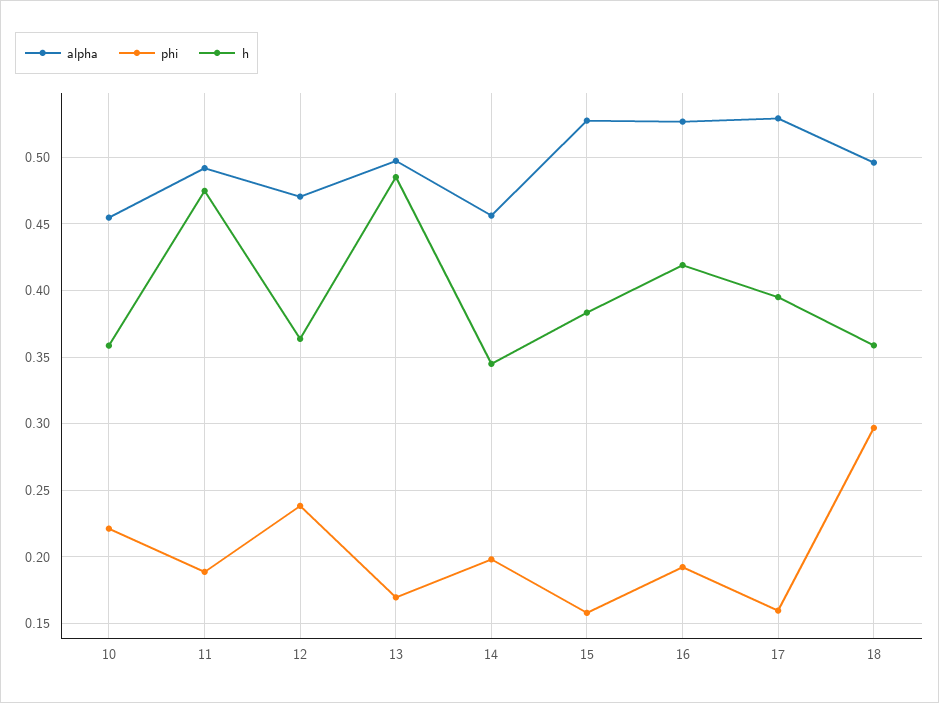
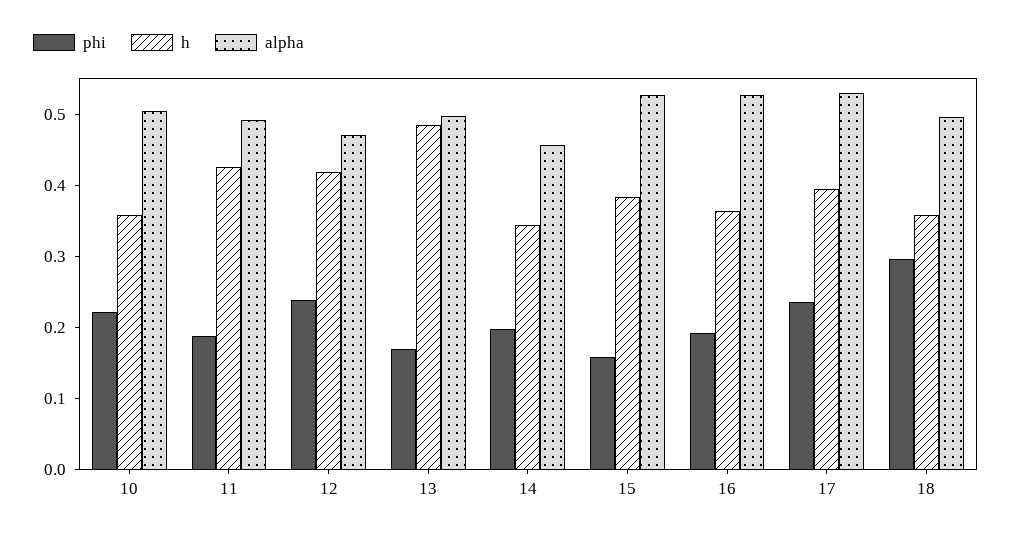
alpha, 10: 0.455 -> 0.5
h, 11: 0.475 -> 0.42
h, 12: 0.365 -> 0.42
h, 16: 0.42 -> 0.36
phi, 17: 0.16 -> 0.24

